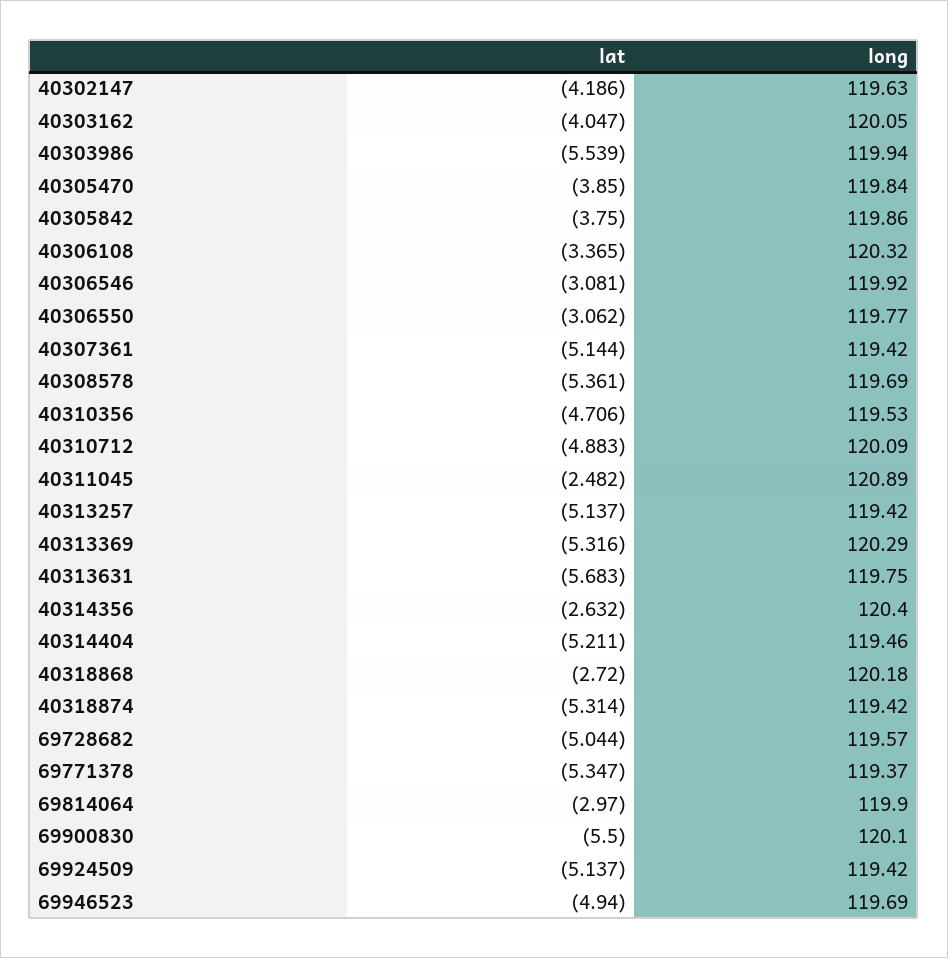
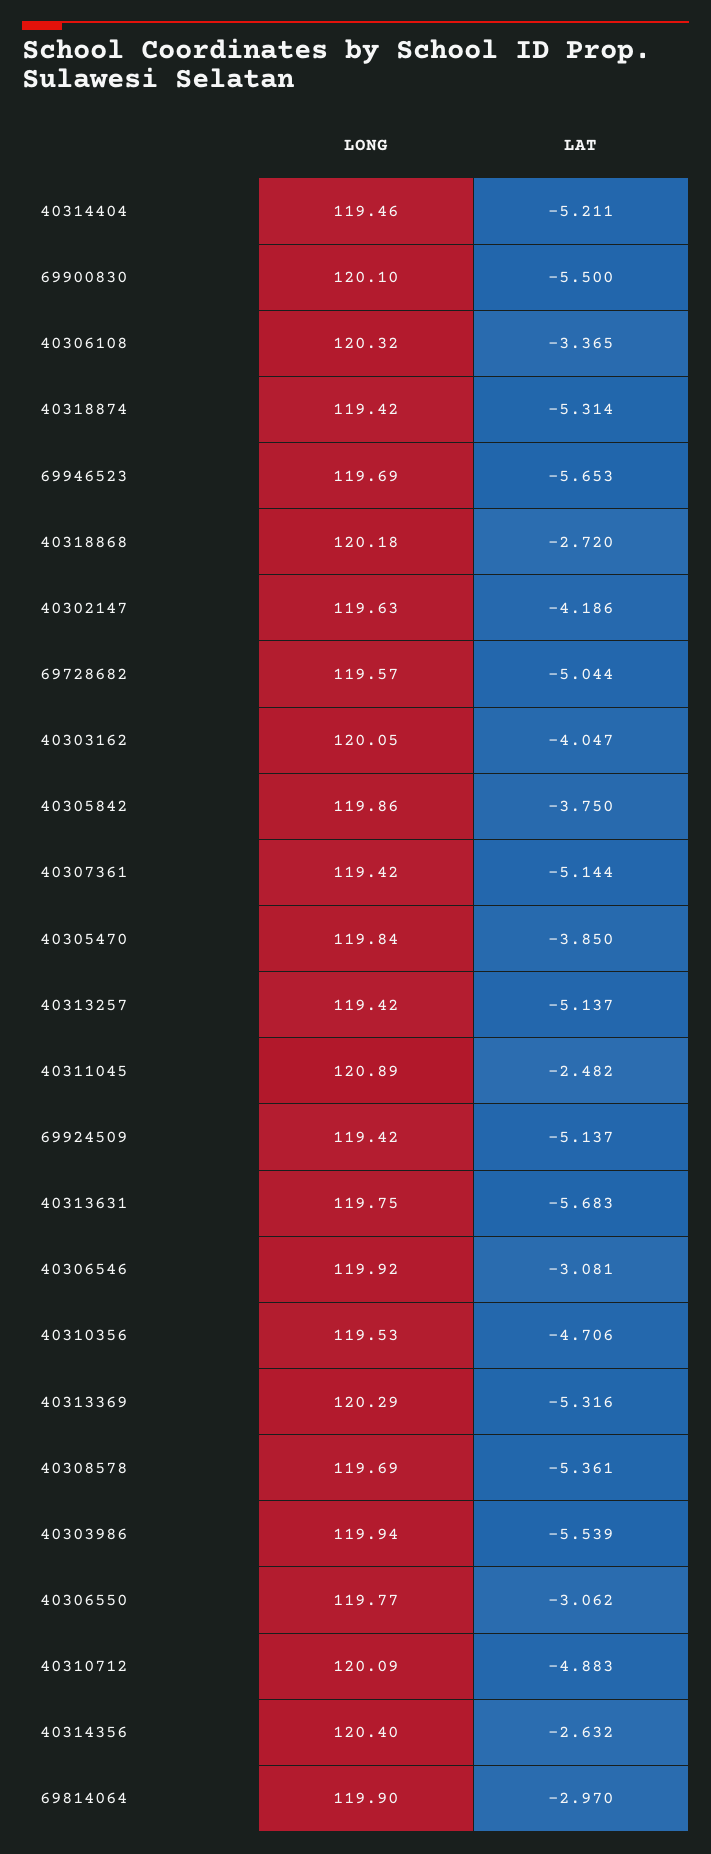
lat, 69771378: -5.347 -> none
long, 69771378: 119.37 -> none
lat, 69946523: -4.94 -> -5.653

